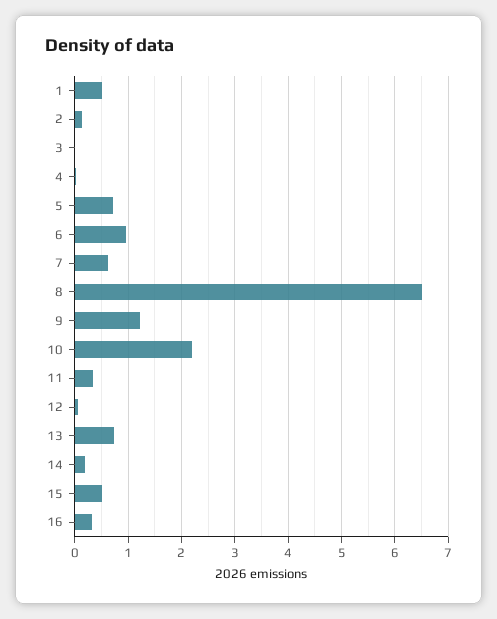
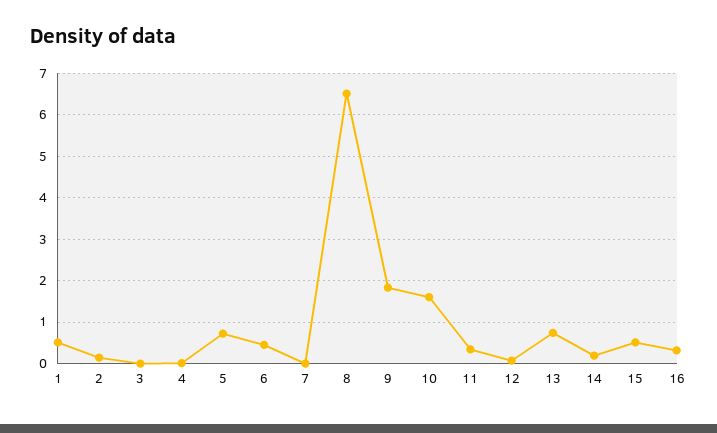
6: 1 -> 0.4
7: 0.6 -> 0
9: 1.2 -> 1.8
10: 2.2 -> 1.6

